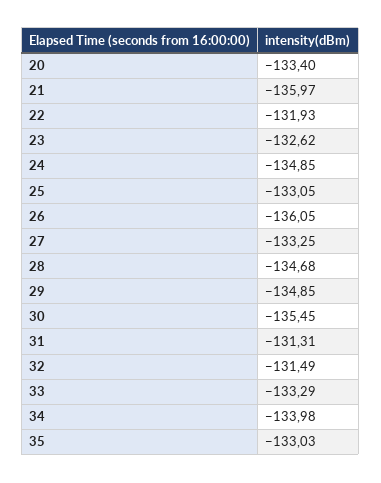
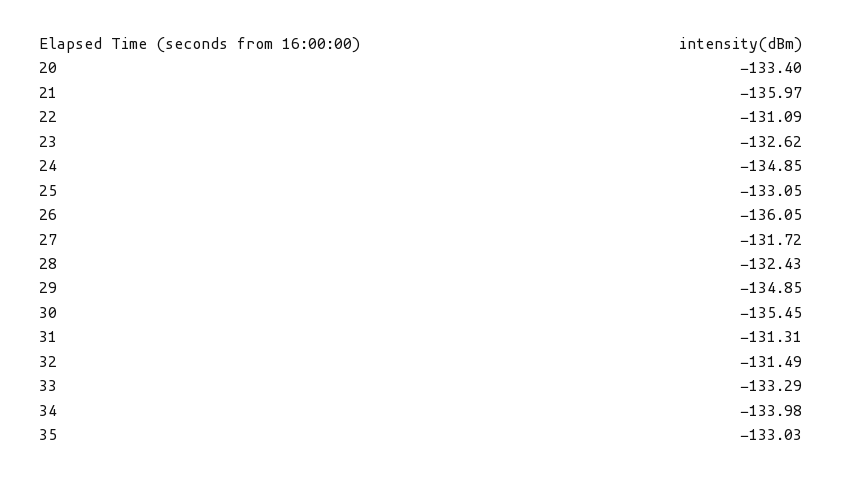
22: -131.93 -> -131.09
27: -133.25 -> -131.72
28: -134.68 -> -132.43

